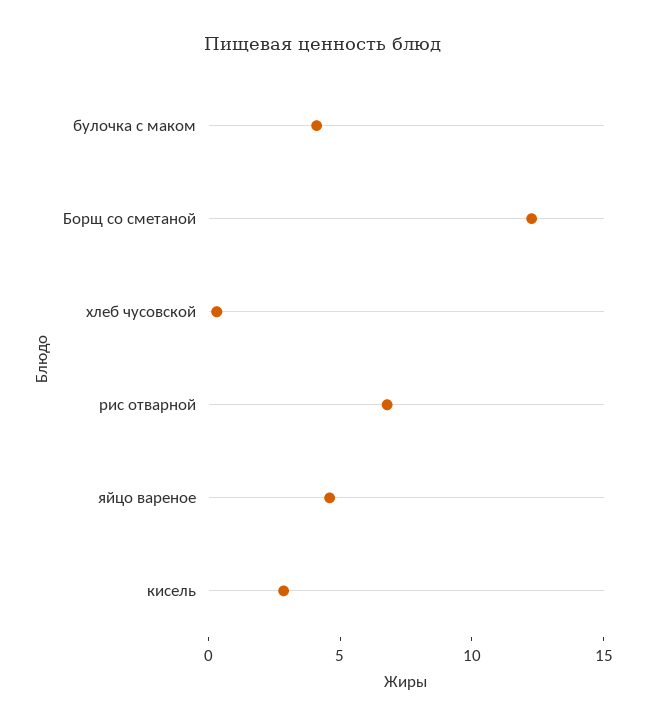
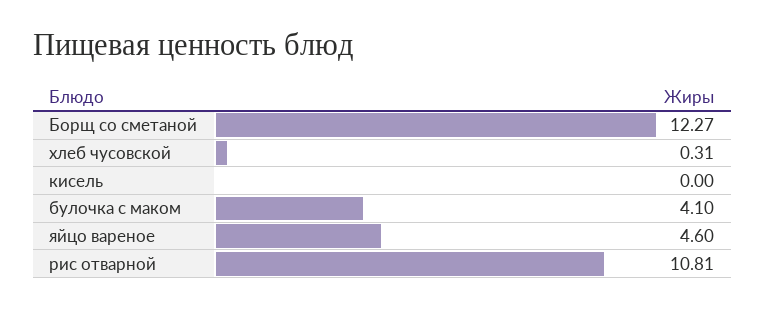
рис отварной: 7 -> 10.81
кисель: 3 -> 0

